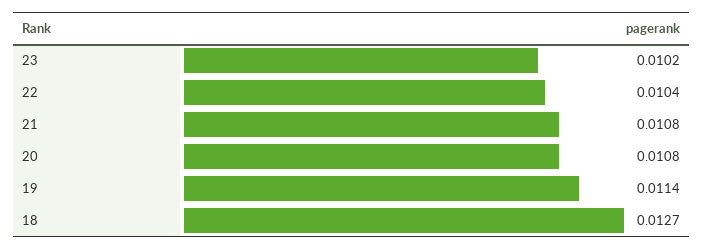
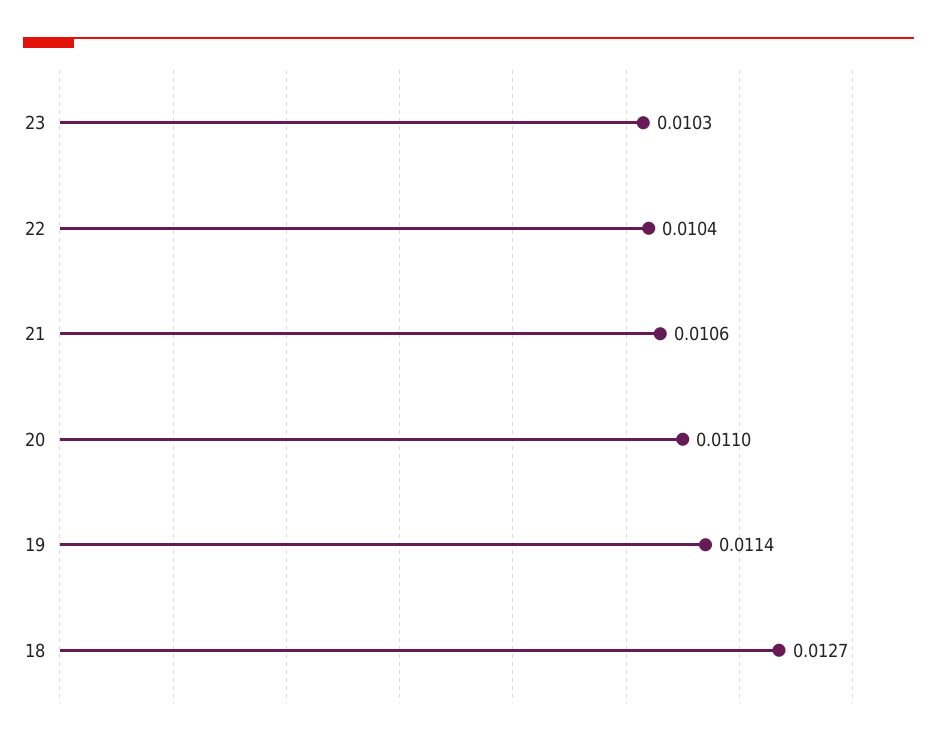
23: 0.0102 -> 0.0103
21: 0.0108 -> 0.0106
20: 0.0108 -> 0.011

